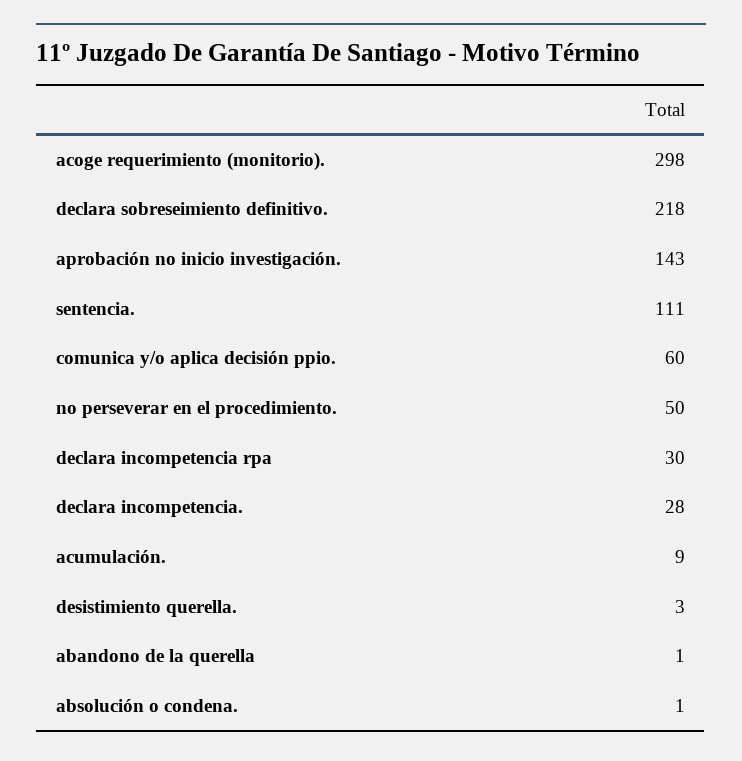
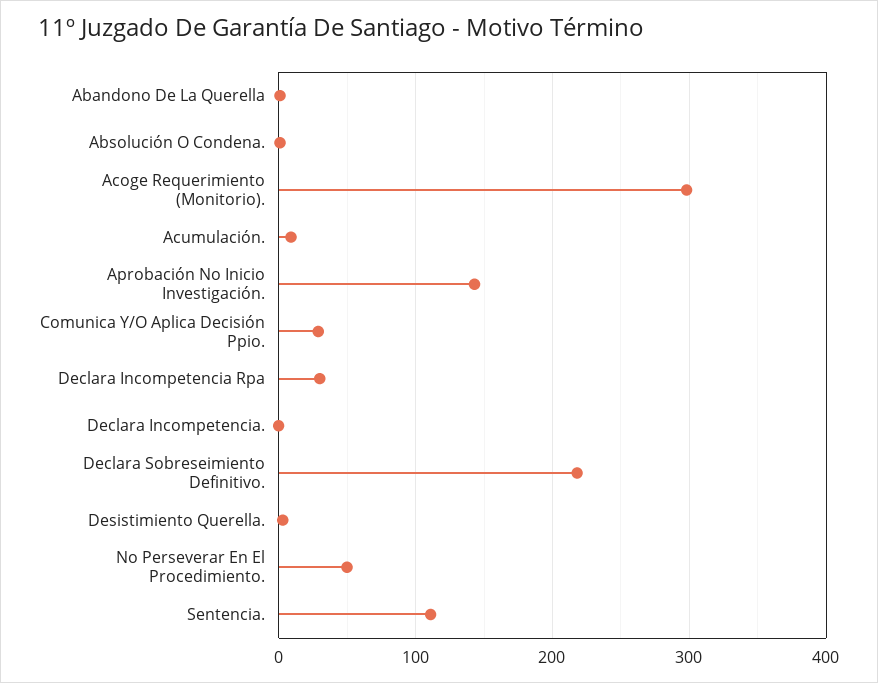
comunica y/o aplica decisión ppio.: 60 -> 30
declara incompetencia.: 28 -> 0

